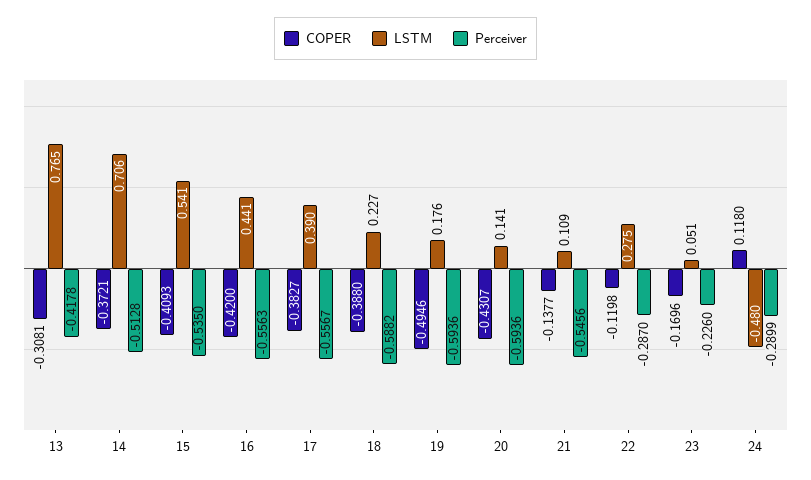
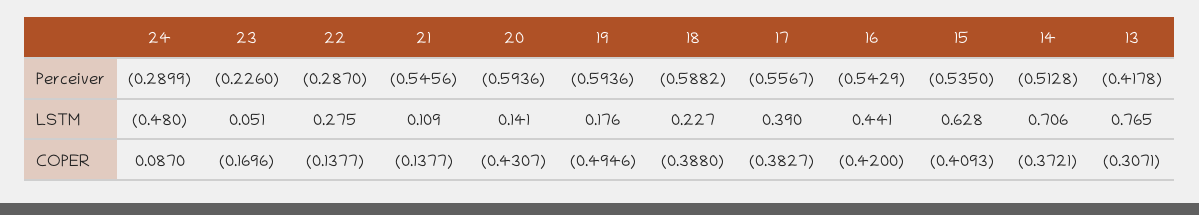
COPER, 13: -0.3081 -> -0.3071
LSTM, 15: 0.541 -> 0.628
Perceiver, 16: -0.5563 -> -0.5429
COPER, 22: -0.1198 -> -0.1377
COPER, 24: 0.118 -> 0.087

